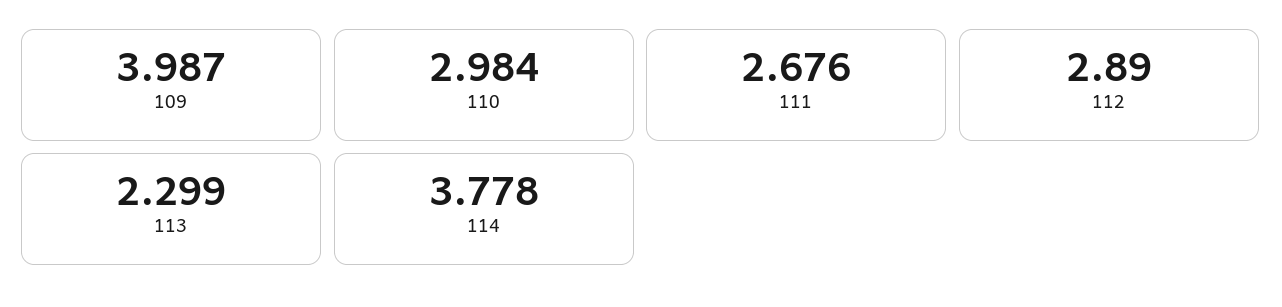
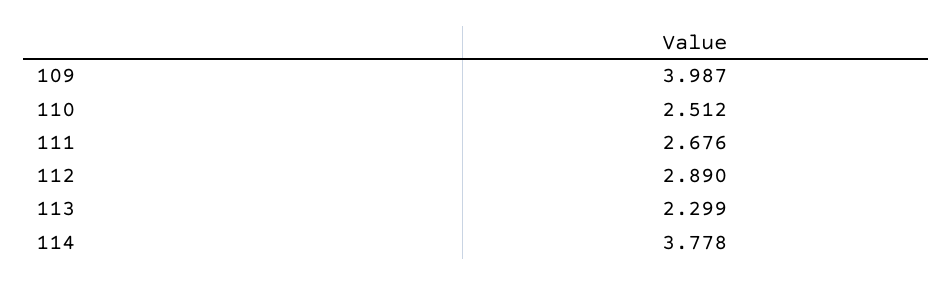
110: 2.984 -> 2.512

